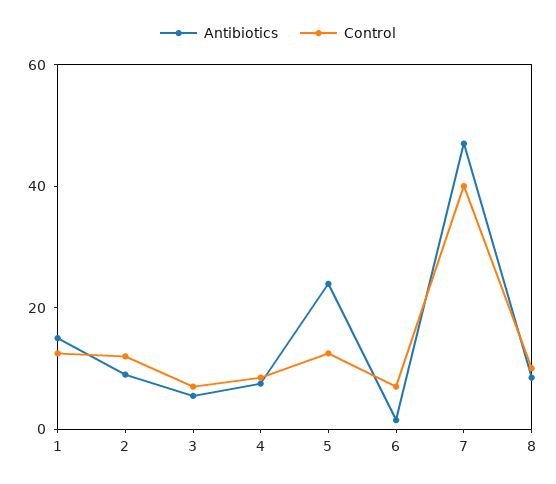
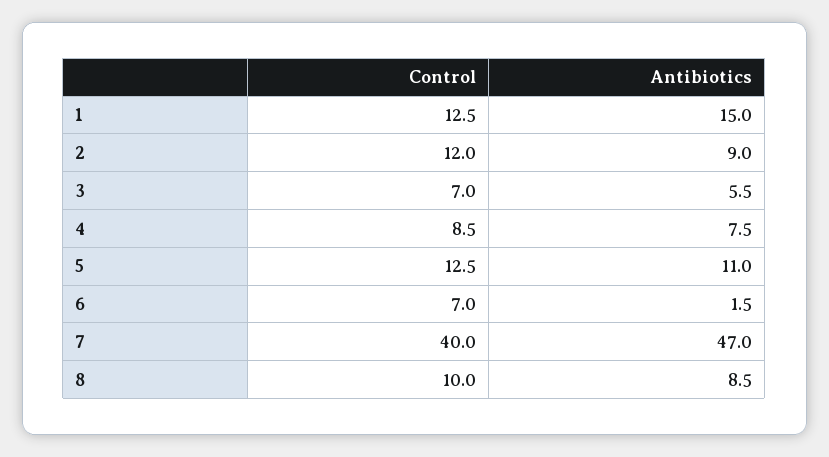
Antibiotics, 5: 25 -> 11

